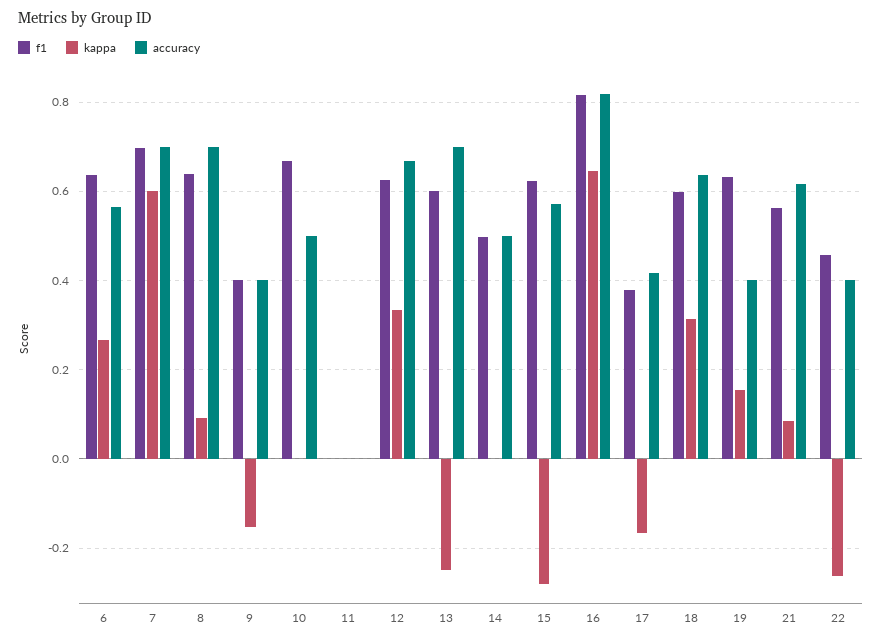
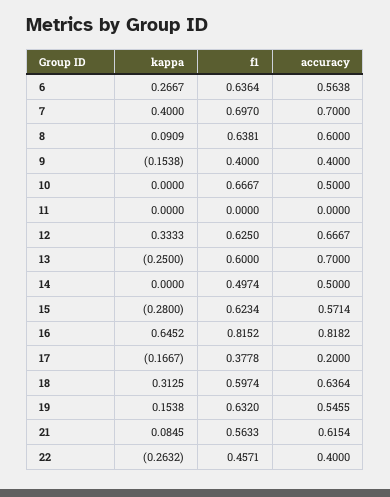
kappa, 7: 0.6 -> 0.4
accuracy, 8: 0.7 -> 0.6
accuracy, 17: 0.42 -> 0.2
accuracy, 19: 0.4 -> 0.5455

